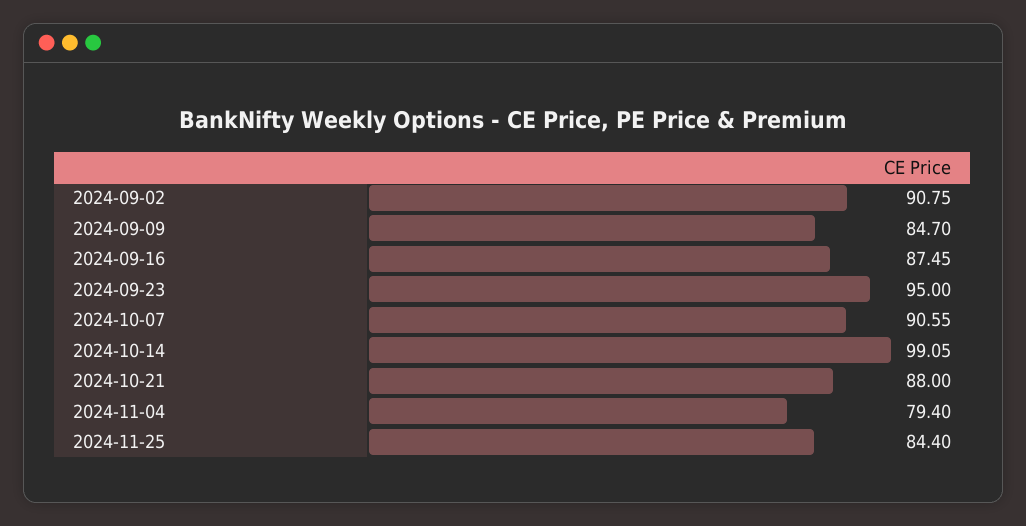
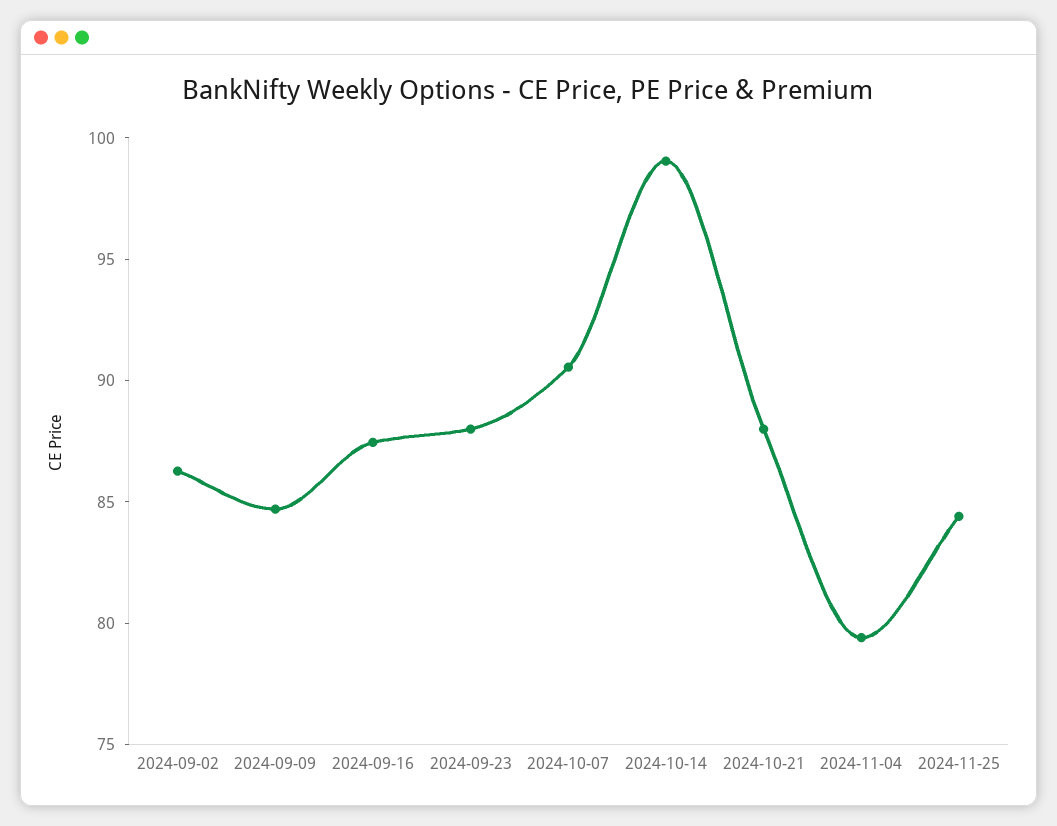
2024-09-02: 90.75 -> 86
2024-09-23: 95 -> 88

